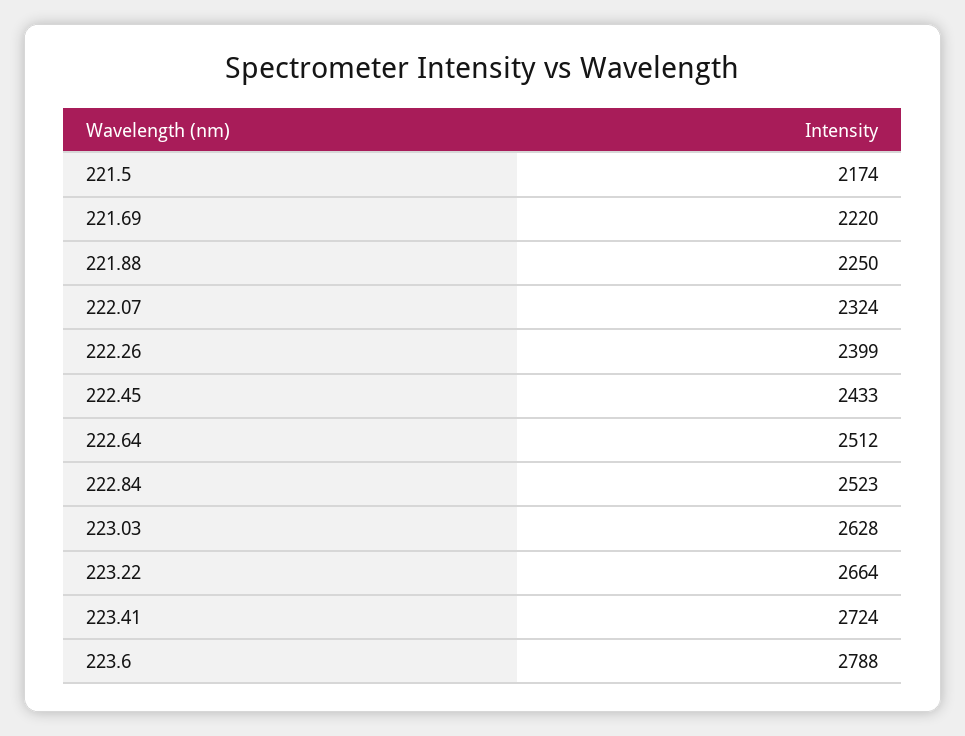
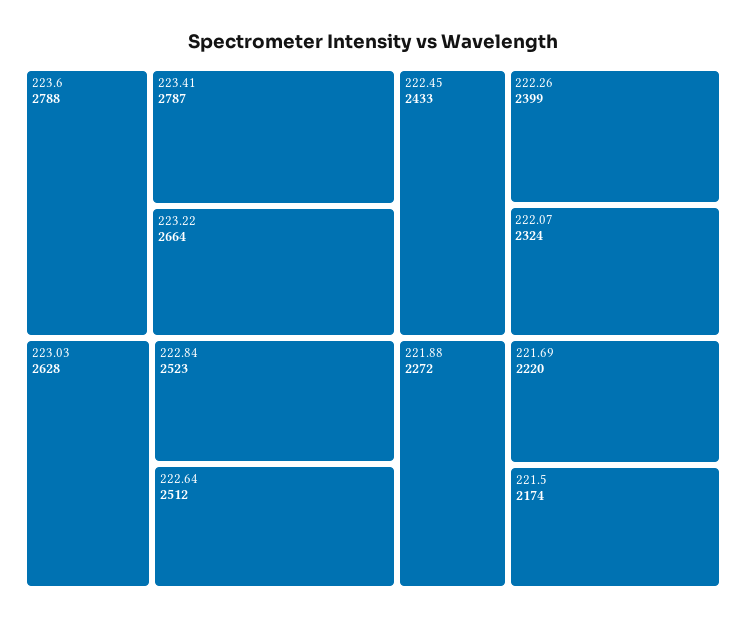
221.88: 2250 -> 2272
223.41: 2724 -> 2787

